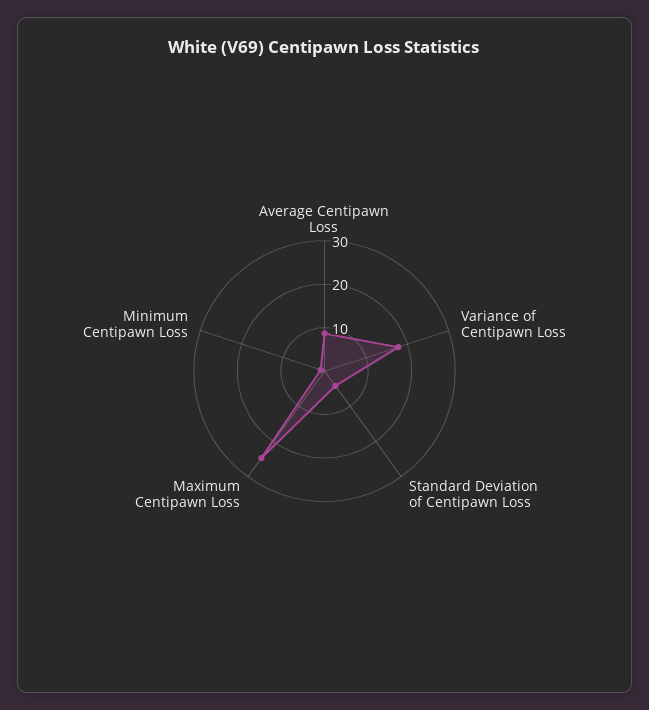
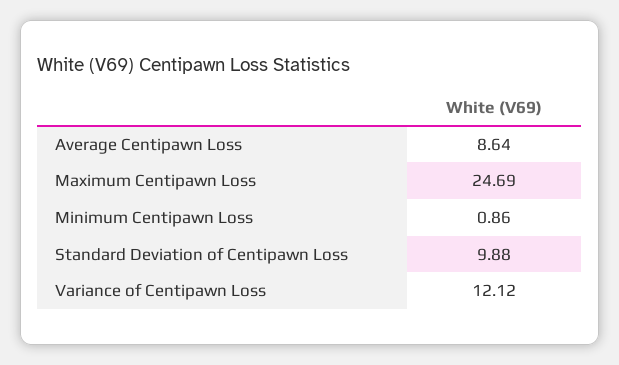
Variance of Centipawn Loss: 18 -> 12.12
Standard Deviation of Centipawn Loss: 4 -> 9.88

